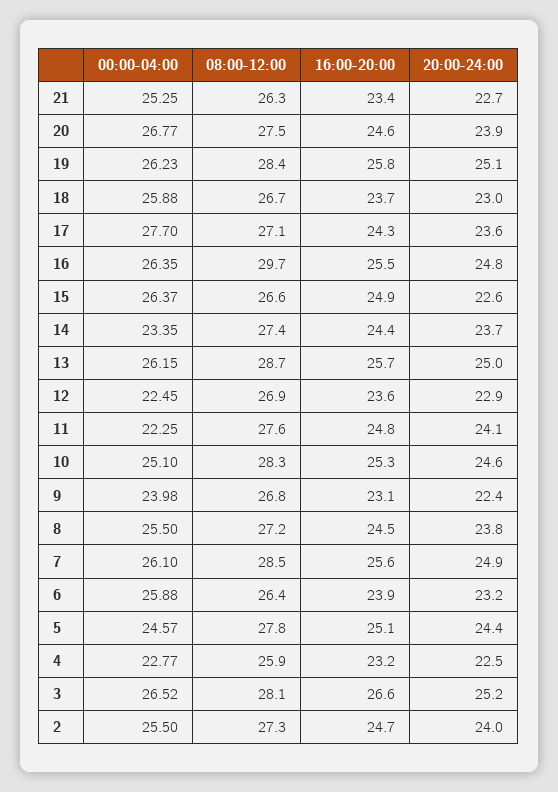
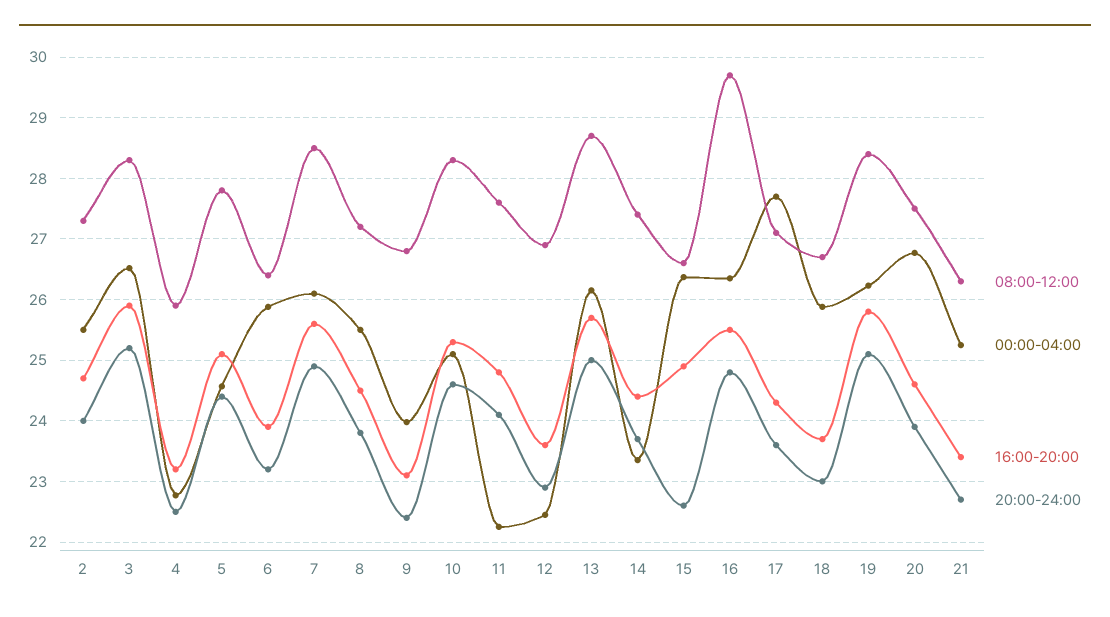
08:00-12:00, 3: 28.1 -> 28.3
16:00-20:00, 3: 26.6 -> 25.9

